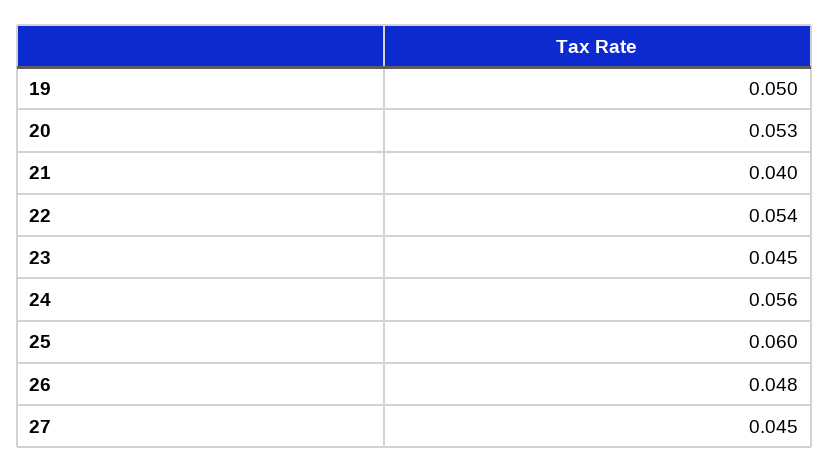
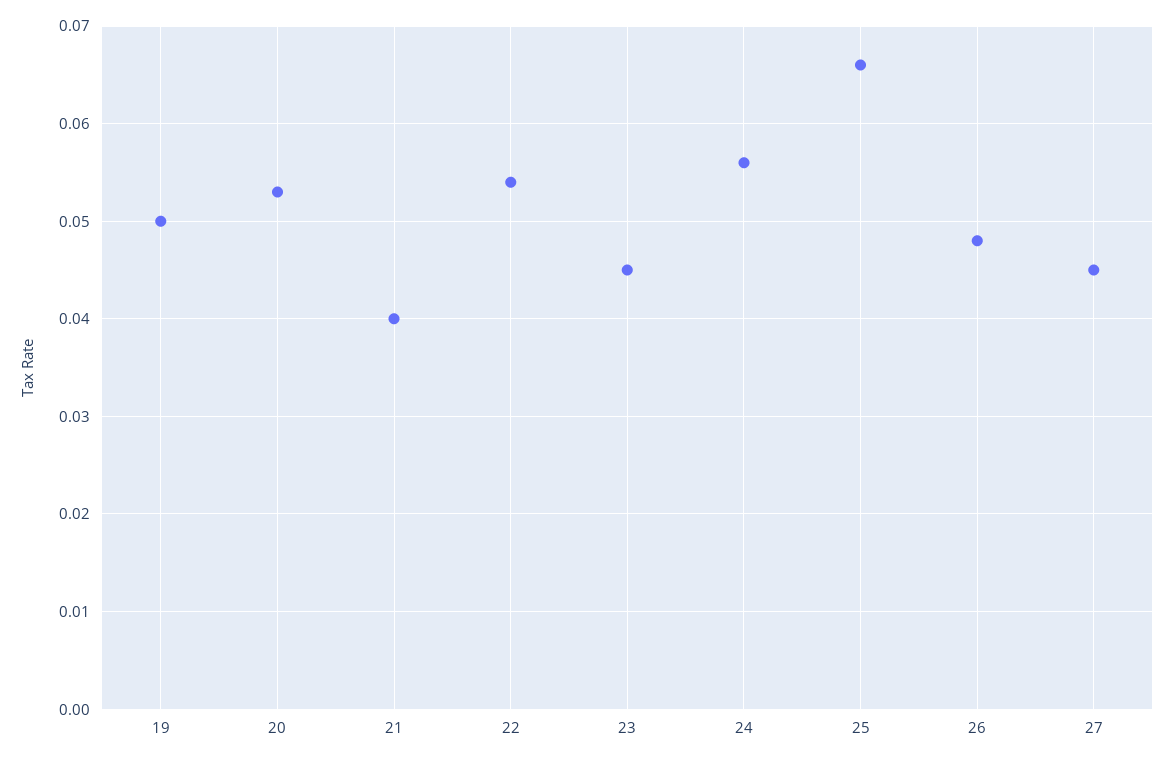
25: 0.06 -> 0.066

